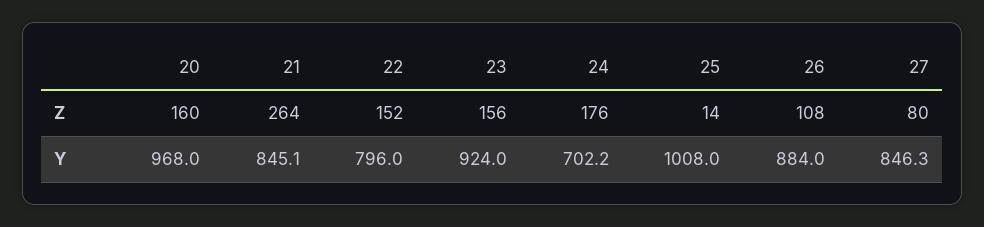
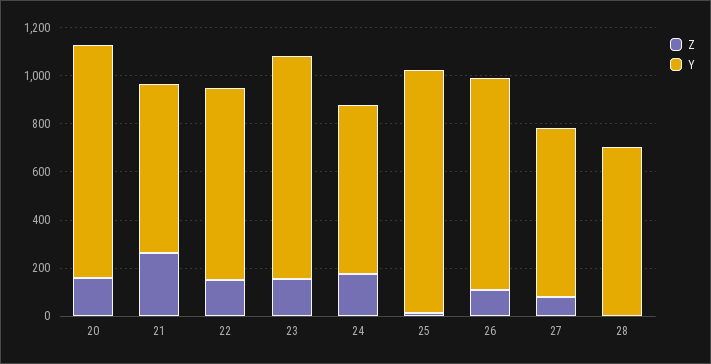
Y, 21: 845.1 -> 700
Y, 27: 846.3 -> 700
Z, 28: none -> 0
Y, 28: none -> 700

